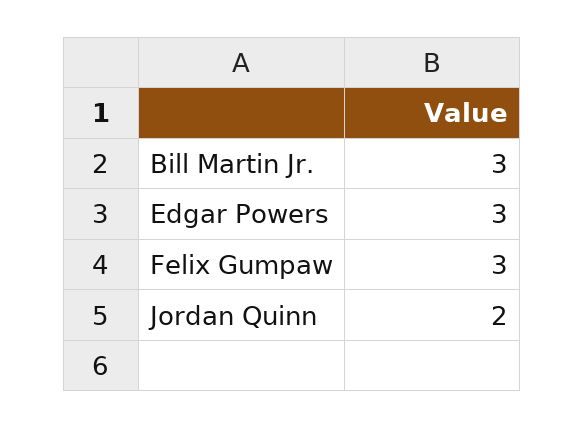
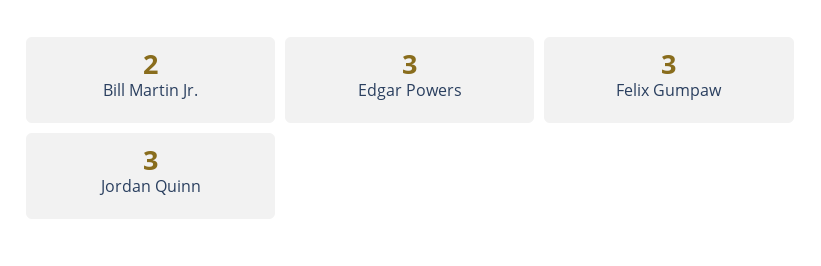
Bill Martin Jr.: 3 -> 2
Jordan Quinn: 2 -> 3

